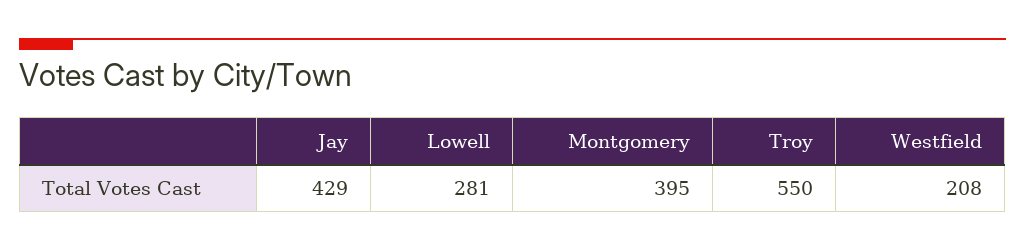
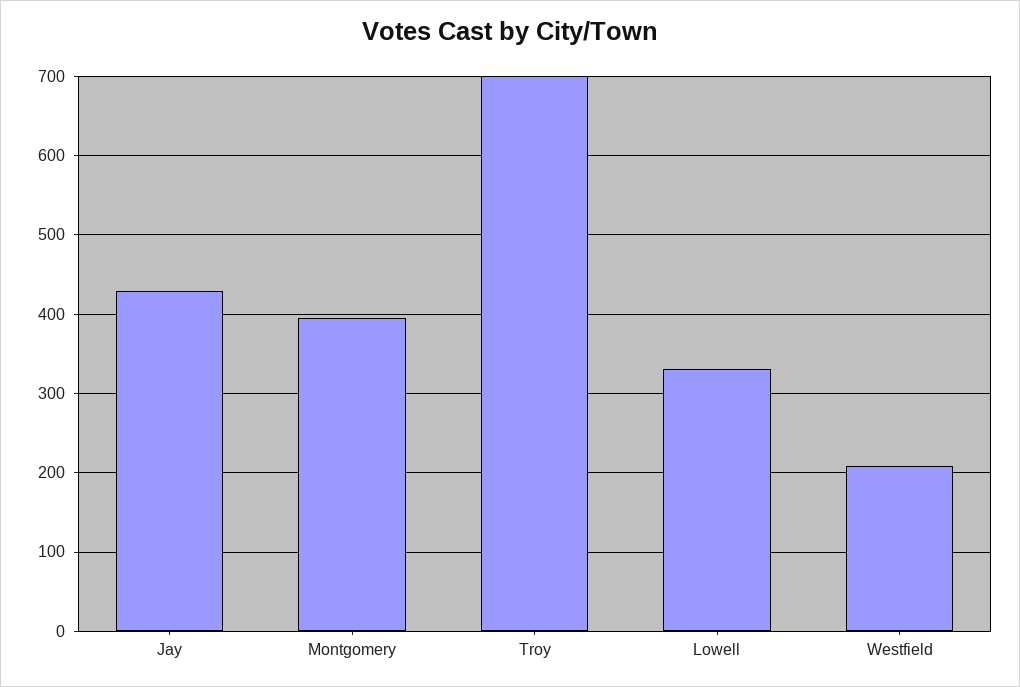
Lowell: 281 -> 330
Troy: 550 -> 700

